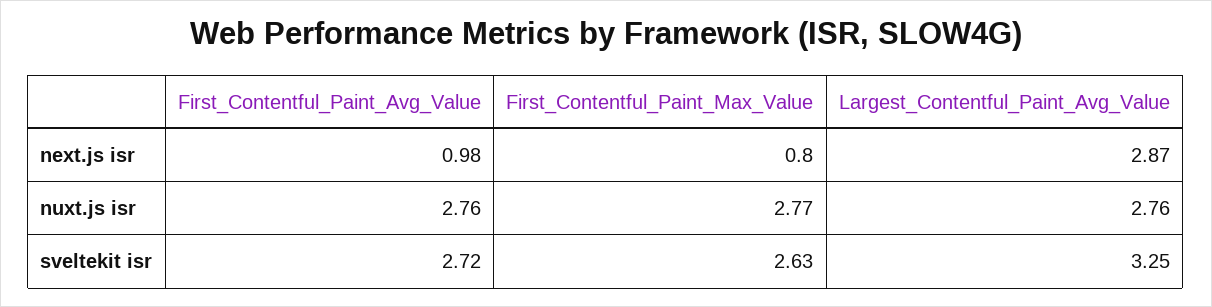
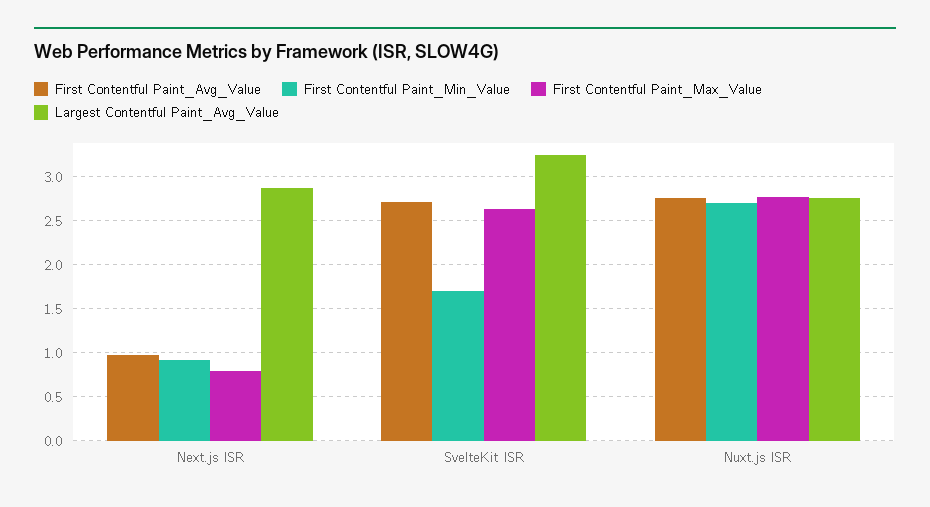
First Contentful Paint_Min_Value, next.js isr: none -> 0.9
First Contentful Paint_Min_Value, sveltekit isr: none -> 1.7
First Contentful Paint_Min_Value, nuxt.js isr: none -> 2.7

